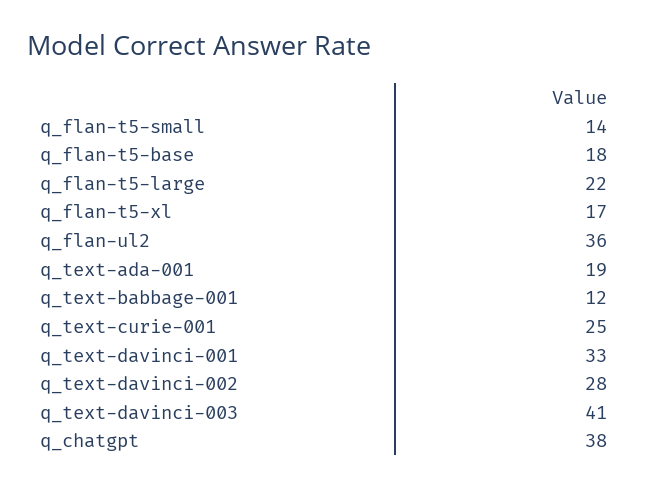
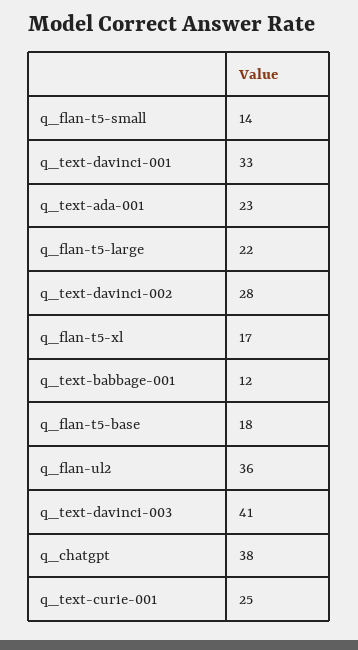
q_text-ada-001: 19 -> 23

